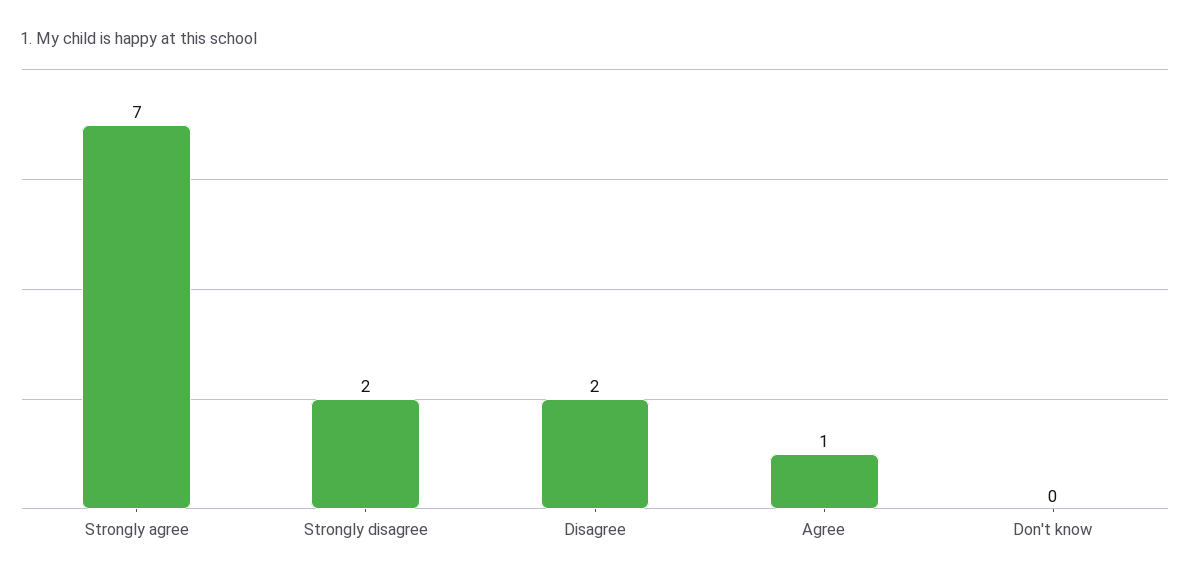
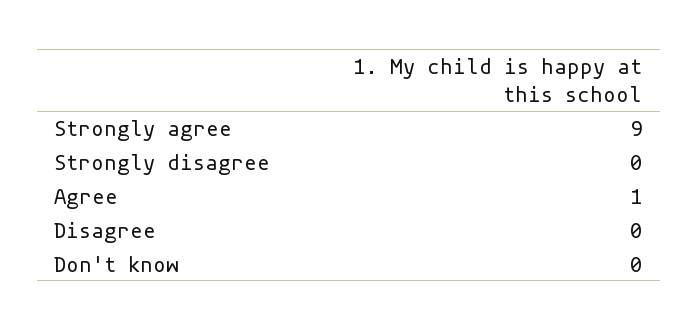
Strongly agree: 7 -> 9
Strongly disagree: 2 -> 0
Disagree: 2 -> 0

